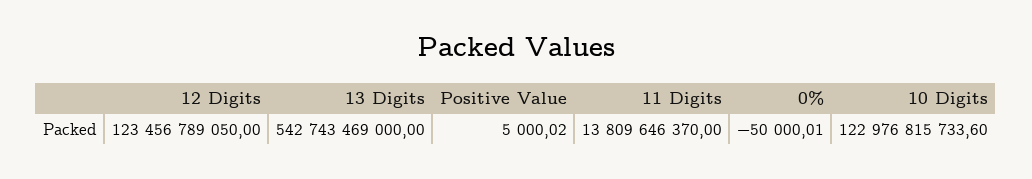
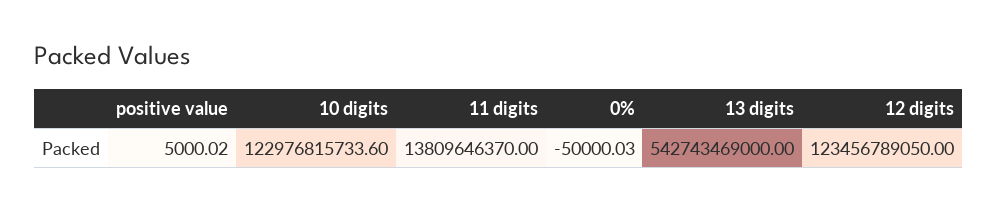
0%: -50000.01 -> -50000.03

